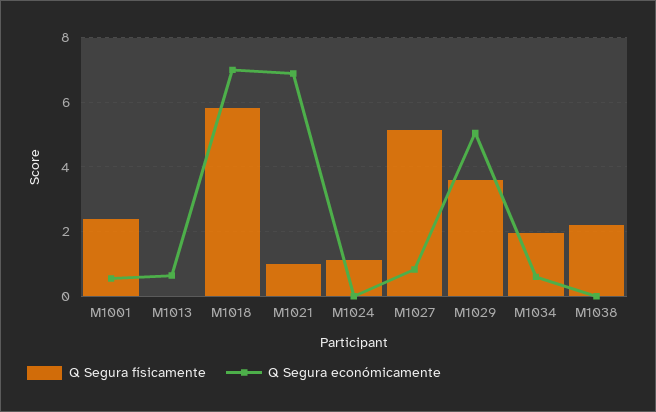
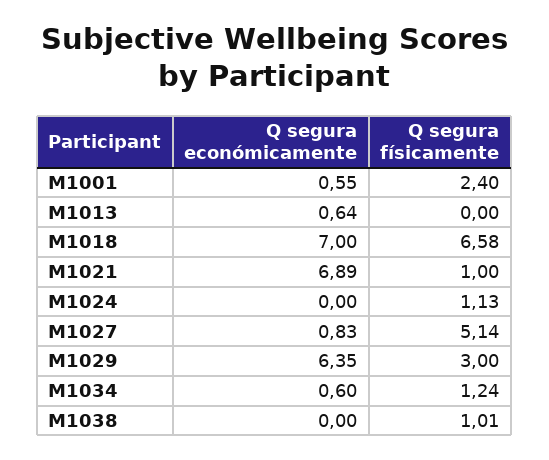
Q Segura físicamente, M1018: 5.8 -> 6.58
Q Segura físicamente, M1029: 3.6 -> 3
Q Segura económicamente, M1029: 5 -> 6.35
Q Segura físicamente, M1034: 2 -> 1.24
Q Segura físicamente, M1038: 2.2 -> 1.01

